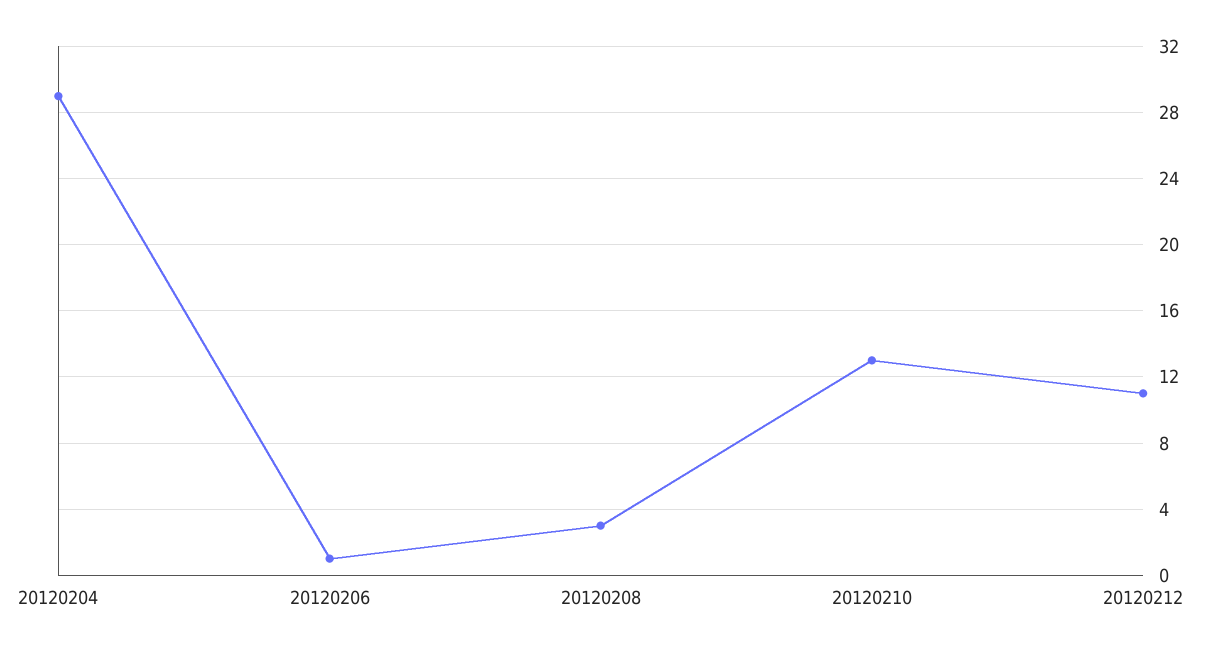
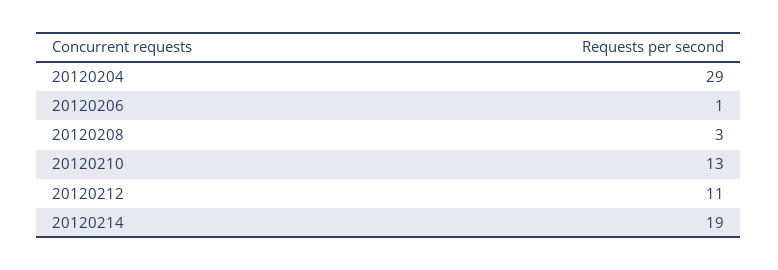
20120214: none -> 19

